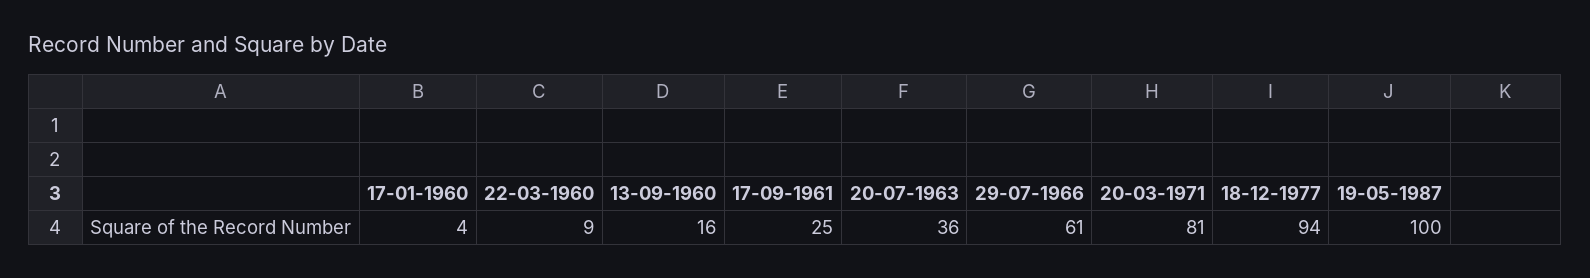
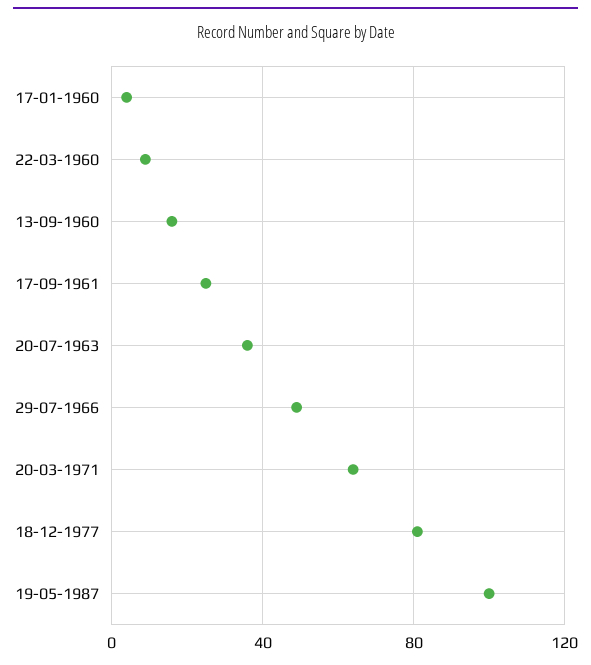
29-07-1966: 61 -> 50
20-03-1971: 81 -> 65
18-12-1977: 94 -> 80

